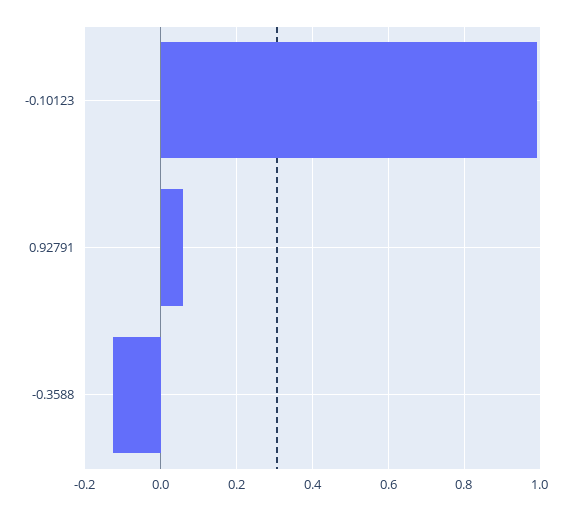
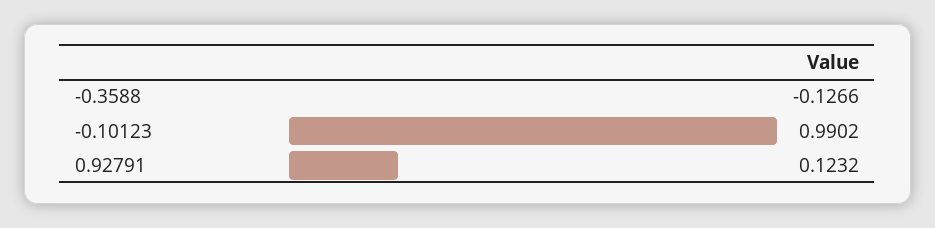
0.92791: 0.06 -> 0.1232

